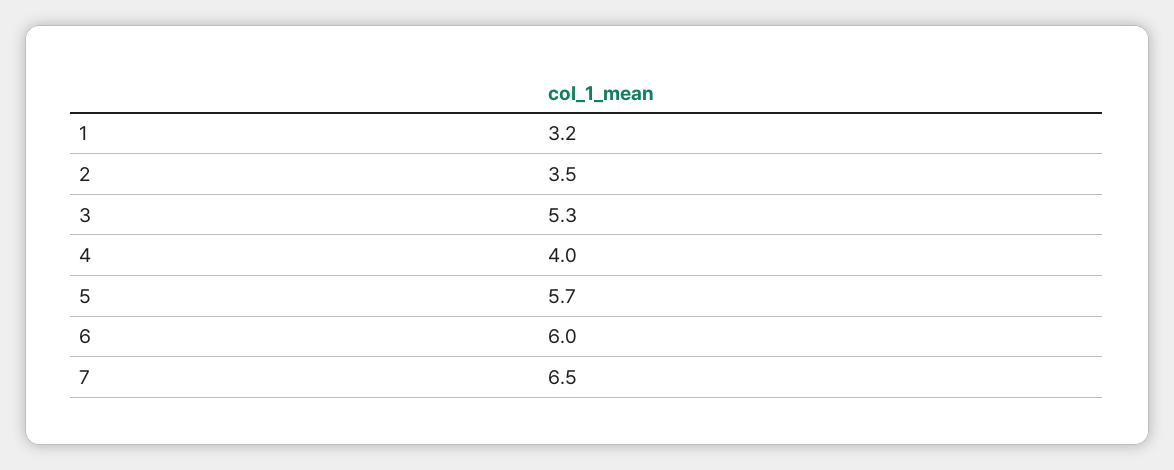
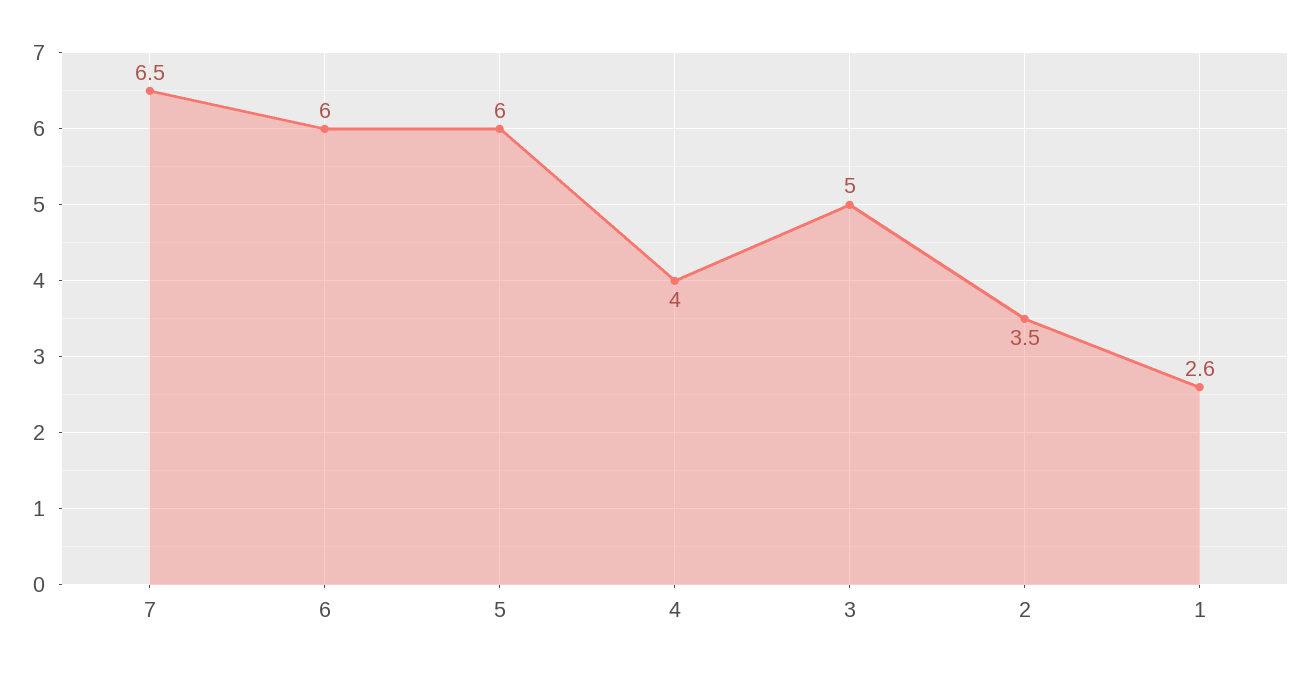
1: 3.2 -> 2.6
3: 5.3 -> 5
5: 5.7 -> 6

